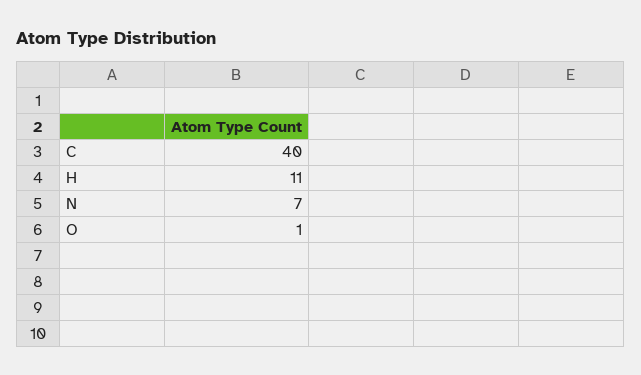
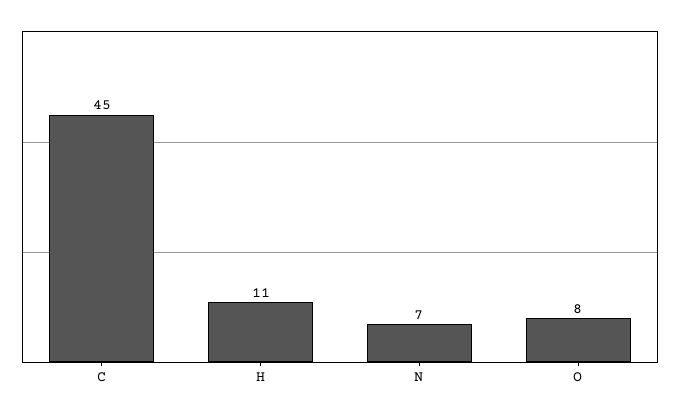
C: 40 -> 45
O: 1 -> 8

